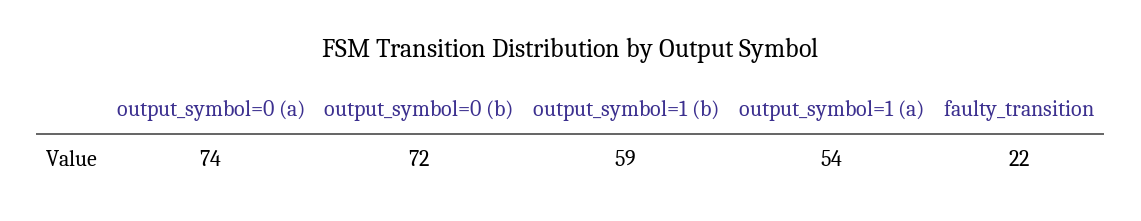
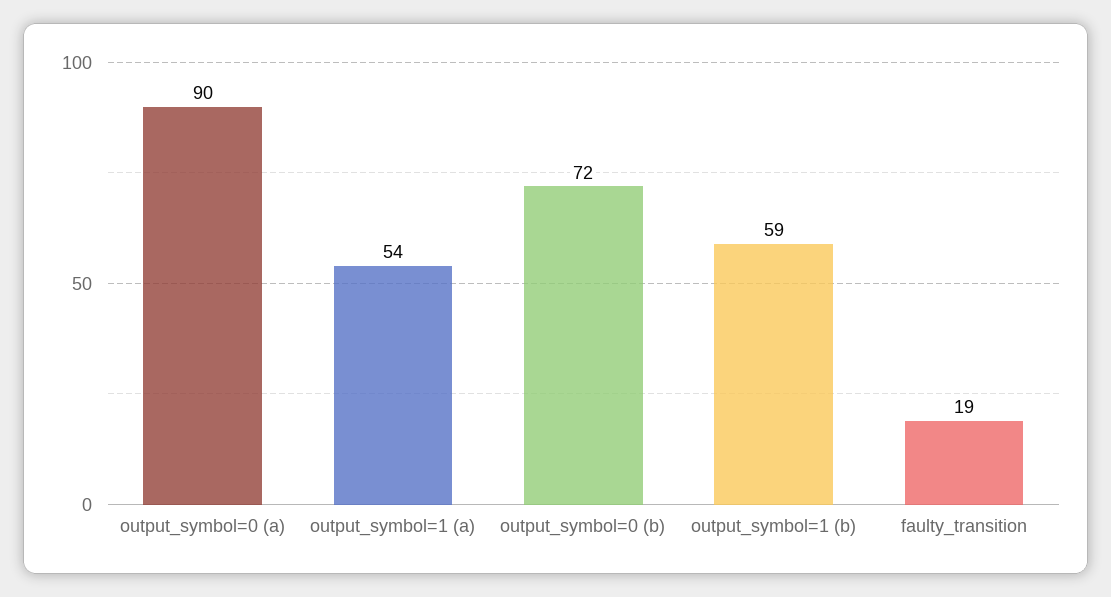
output_symbol=0 (a): 74 -> 90
faulty_transition: 22 -> 19

